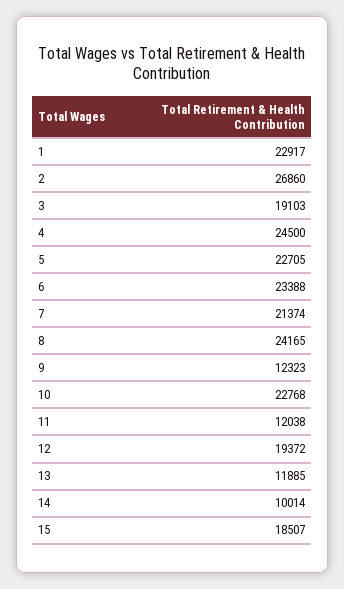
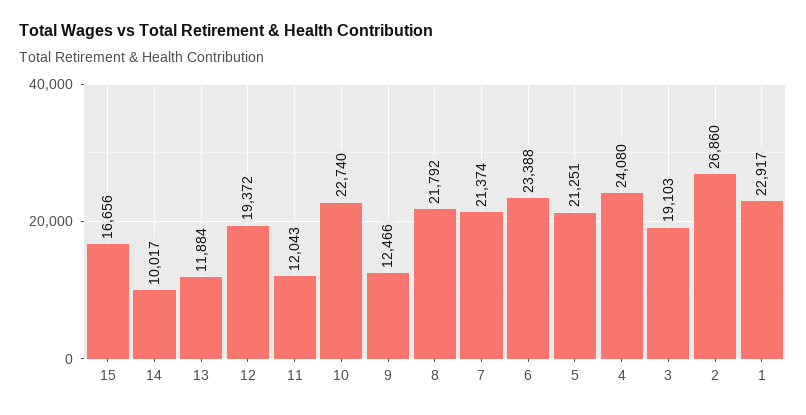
4: 24500 -> 24080
5: 22705 -> 21251
8: 24165 -> 21792
9: 12323 -> 12466
10: 22768 -> 22740
11: 12038 -> 12043
13: 11885 -> 11884
14: 10014 -> 10017
15: 18507 -> 16656

